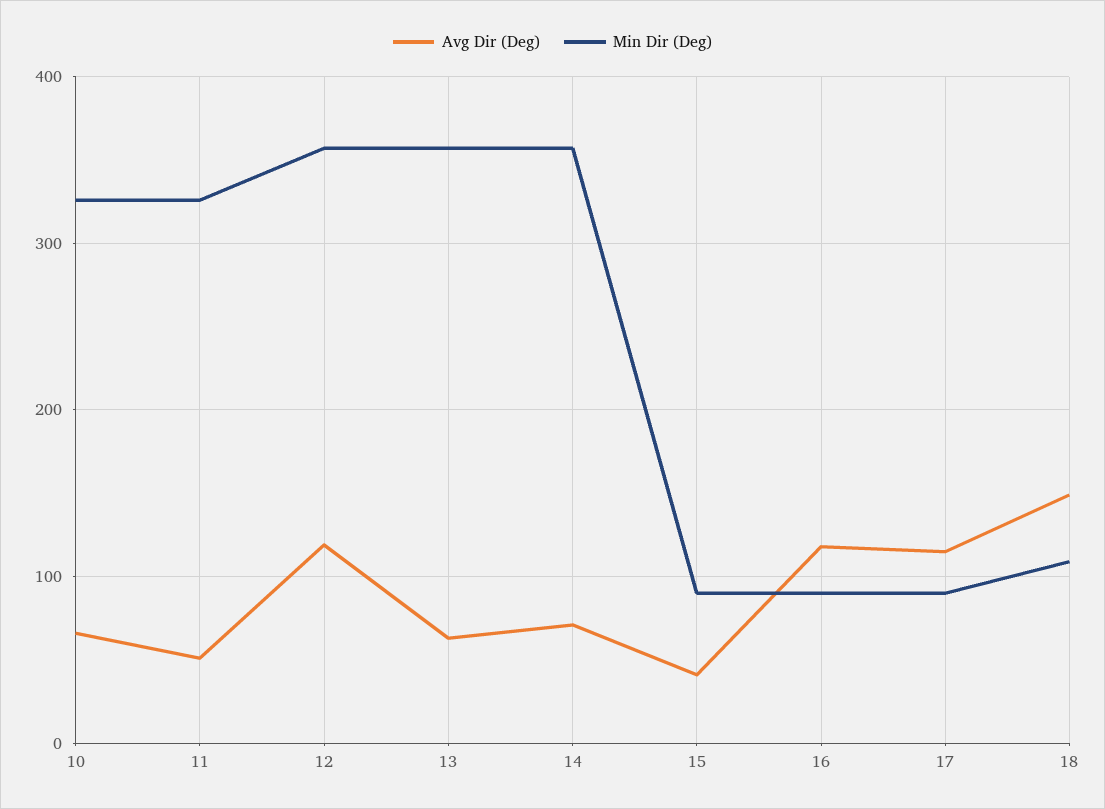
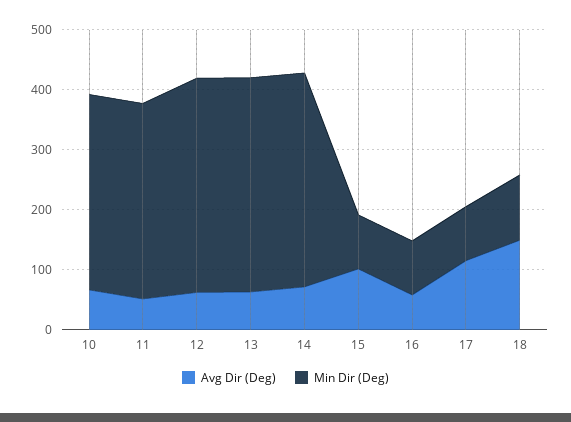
Avg Dir (Deg), 12: 120 -> 60
Avg Dir (Deg), 15: 40 -> 100
Avg Dir (Deg), 16: 120 -> 60

